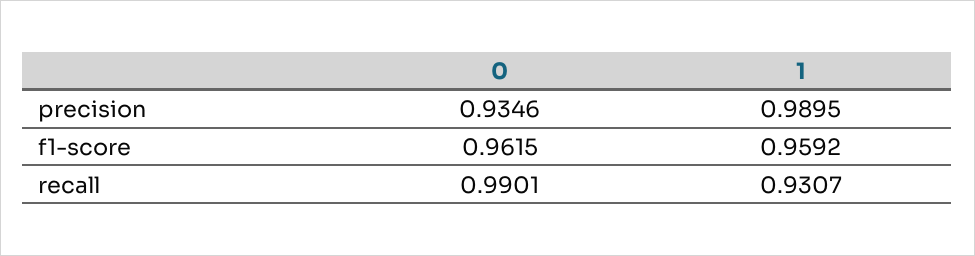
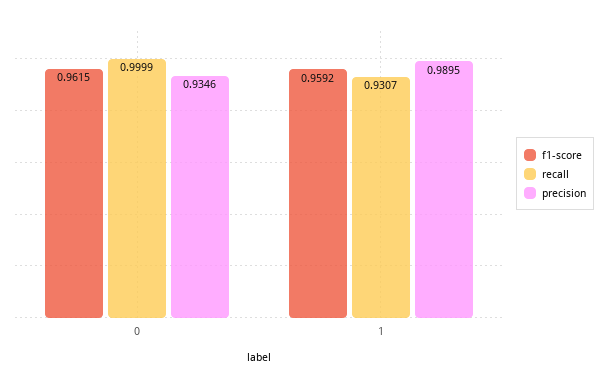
recall, 0: 0.9901 -> 0.9999

